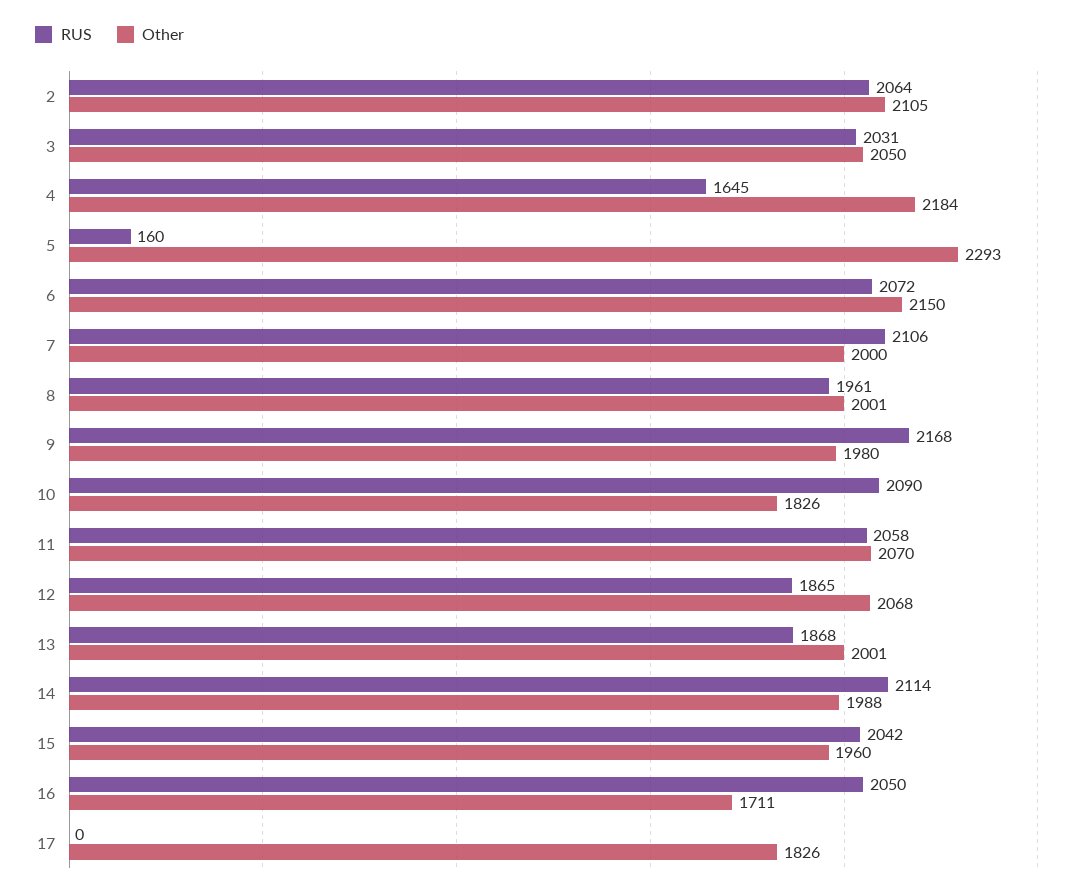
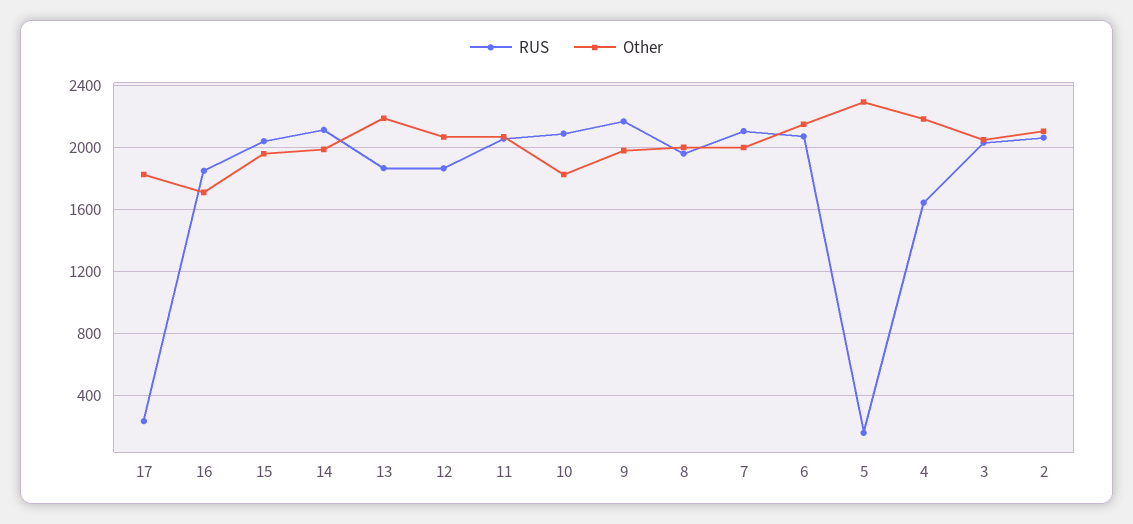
Other, 13: 2001 -> 2200
RUS, 16: 2050 -> 1850
RUS, 17: 0 -> 250

